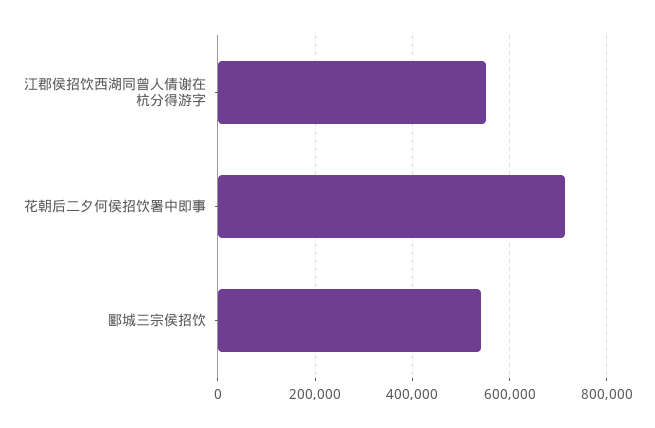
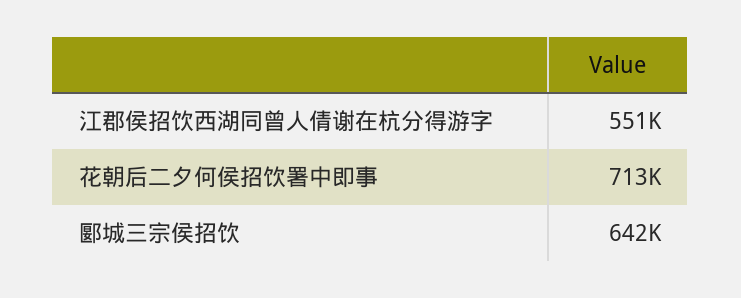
郾城三宗侯招饮: 540000 -> 642000

